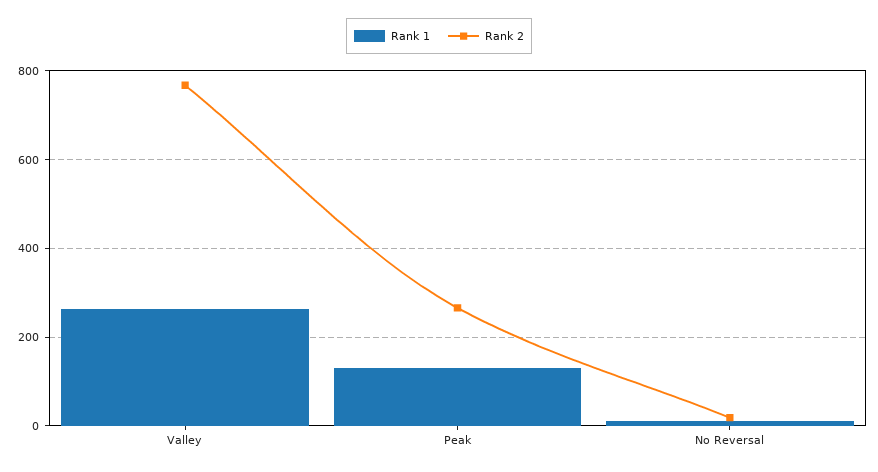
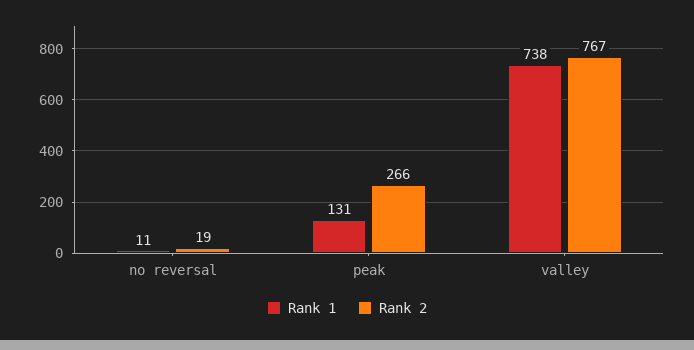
Rank 1, Valley: 260 -> 738

